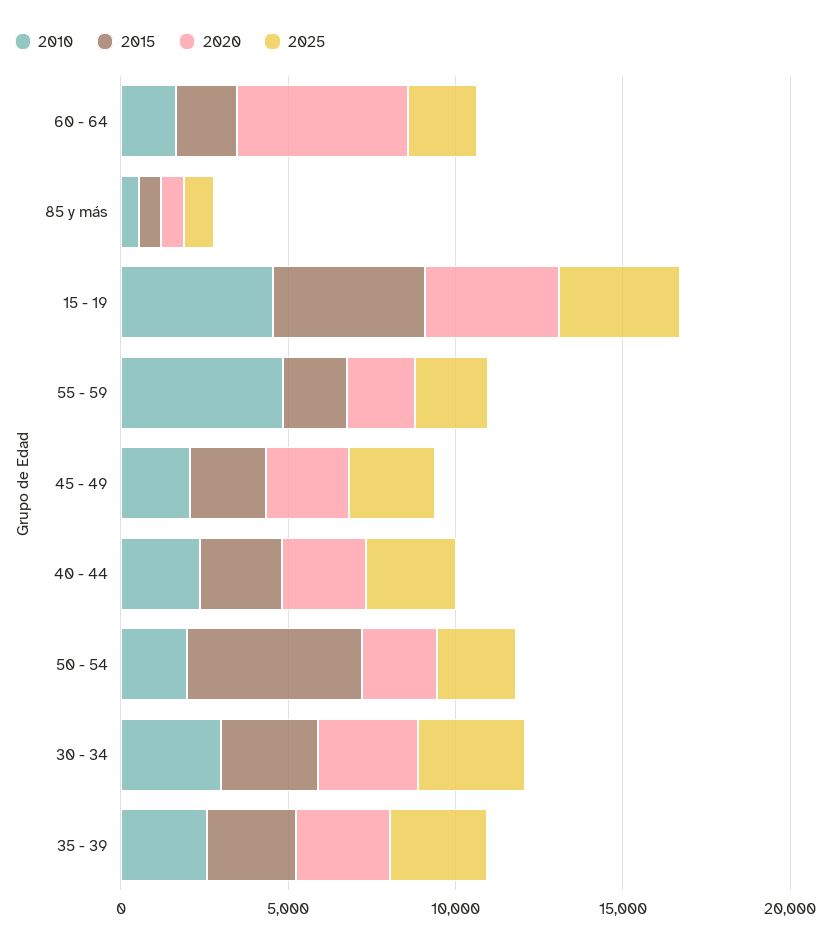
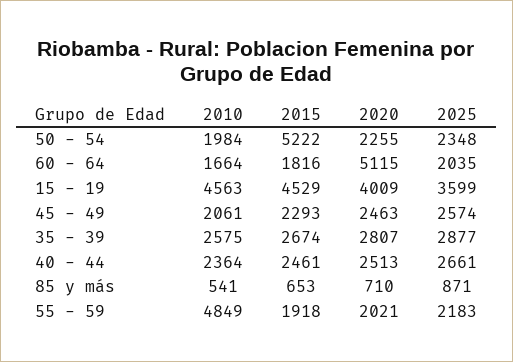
2010, 30 - 34: 3000 -> none
2015, 30 - 34: 3000 -> none
2020, 30 - 34: 3000 -> none
2025, 30 - 34: 3000 -> none

